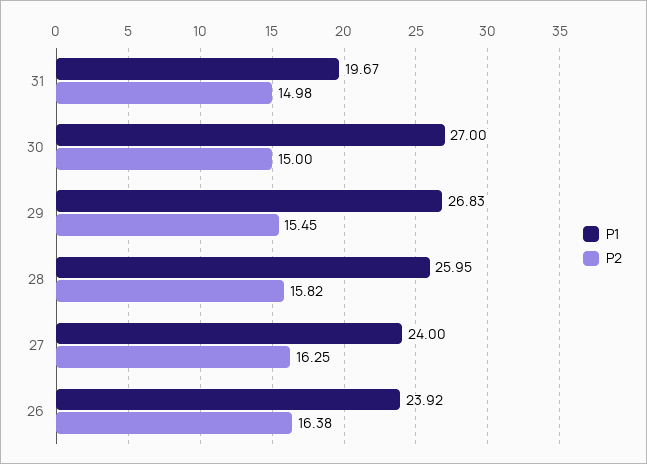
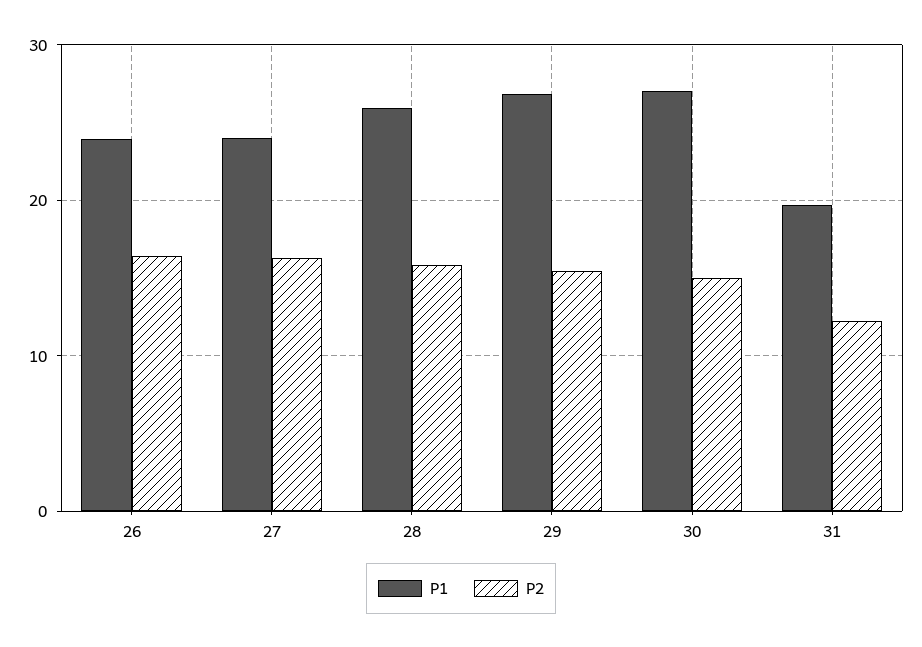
P2, 31: 14.98 -> 12

